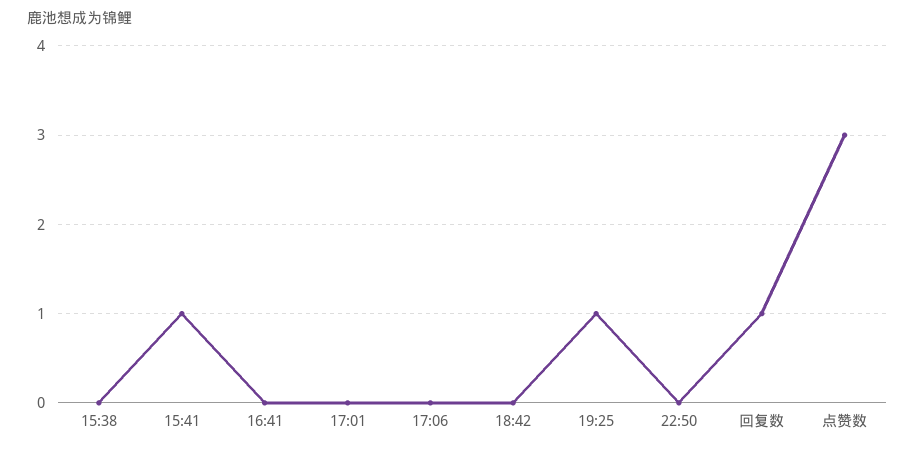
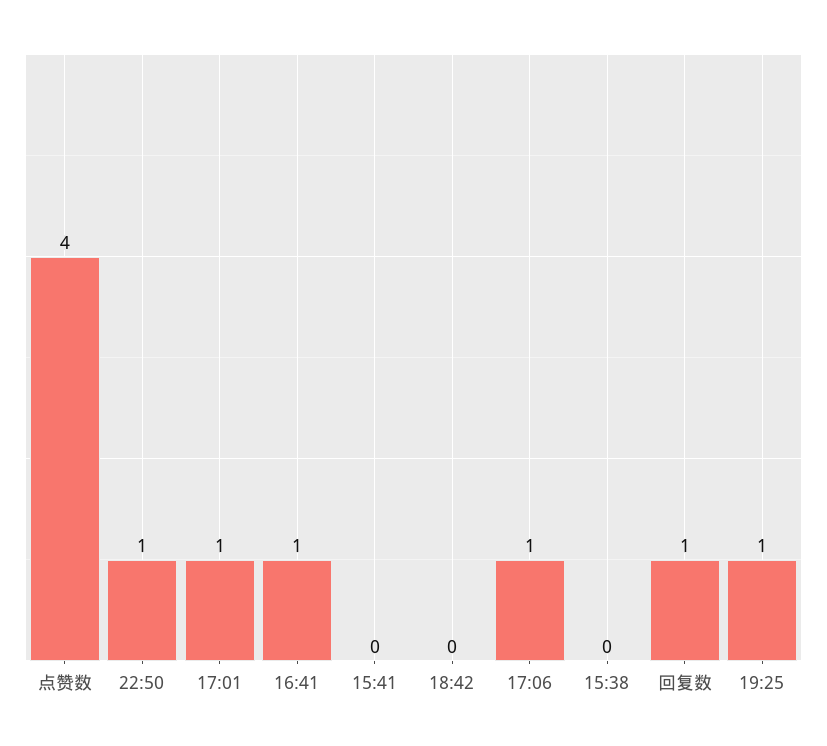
15:41: 1 -> 0
16:41: 0 -> 1
17:01: 0 -> 1
17:06: 0 -> 1
22:50: 0 -> 1
点赞数: 3 -> 4

